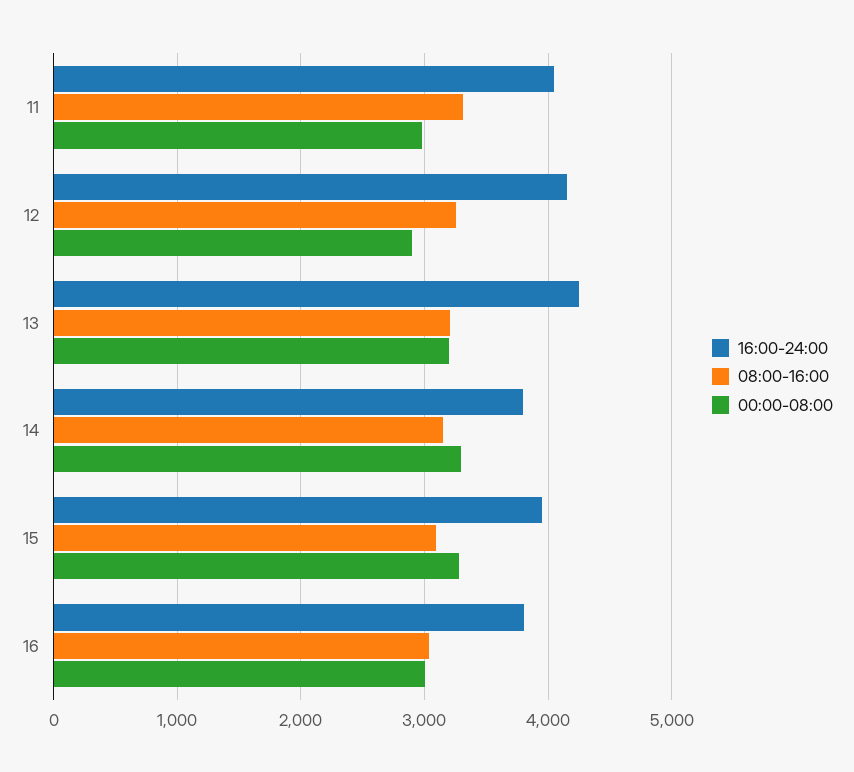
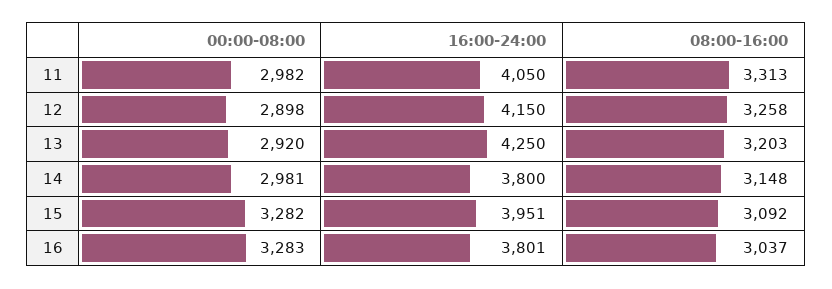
00:00-08:00, 13: 3200 -> 2920
00:00-08:00, 14: 3300 -> 2981
00:00-08:00, 16: 3000 -> 3283

